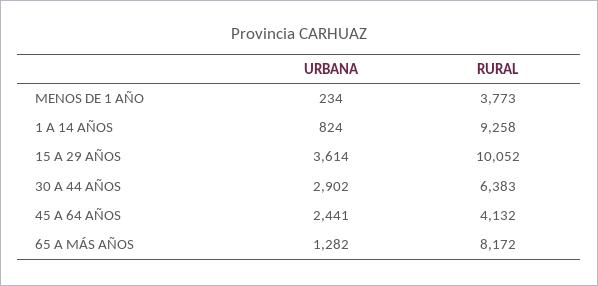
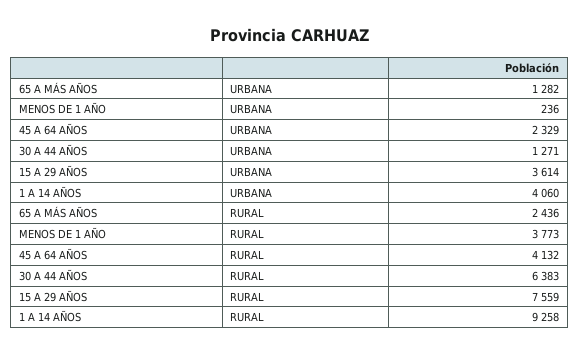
URBANA, MENOS DE 1 AÑO: 234 -> 236
URBANA, 1 A 14 AÑOS: 824 -> 4060
RURAL, 15 A 29 AÑOS: 10052 -> 7559
URBANA, 30 A 44 AÑOS: 2902 -> 1271
URBANA, 45 A 64 AÑOS: 2441 -> 2329
RURAL, 65 A MÁS AÑOS: 8172 -> 2436

